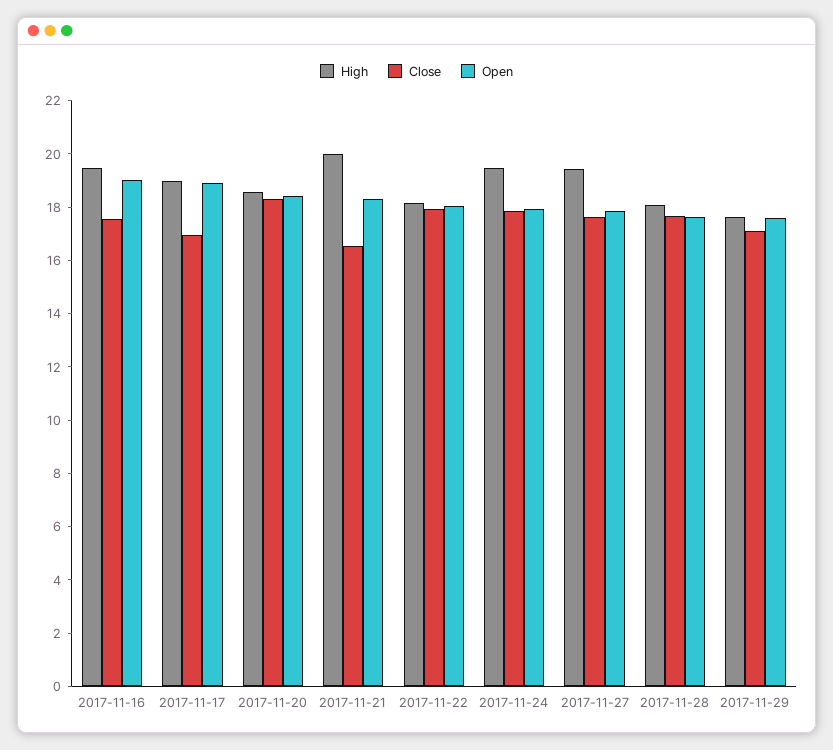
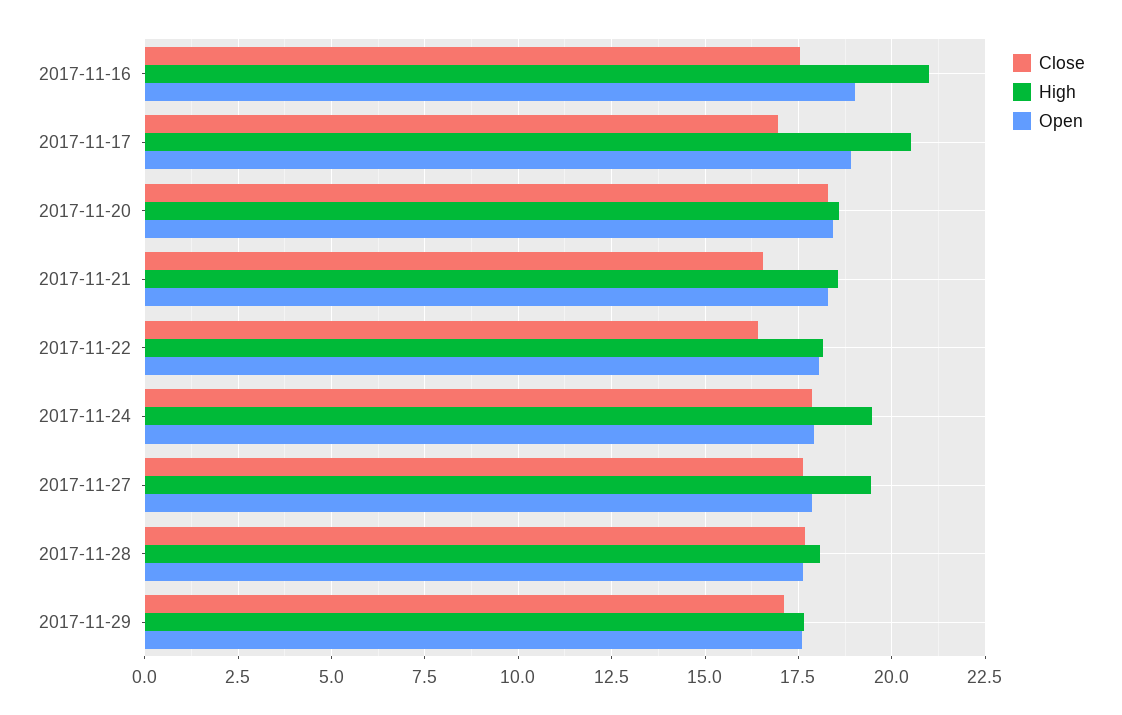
High, 2017-11-16: 19.5 -> 21
High, 2017-11-17: 19 -> 20.5
High, 2017-11-21: 20 -> 18.5
Close, 2017-11-22: 18 -> 16.5

